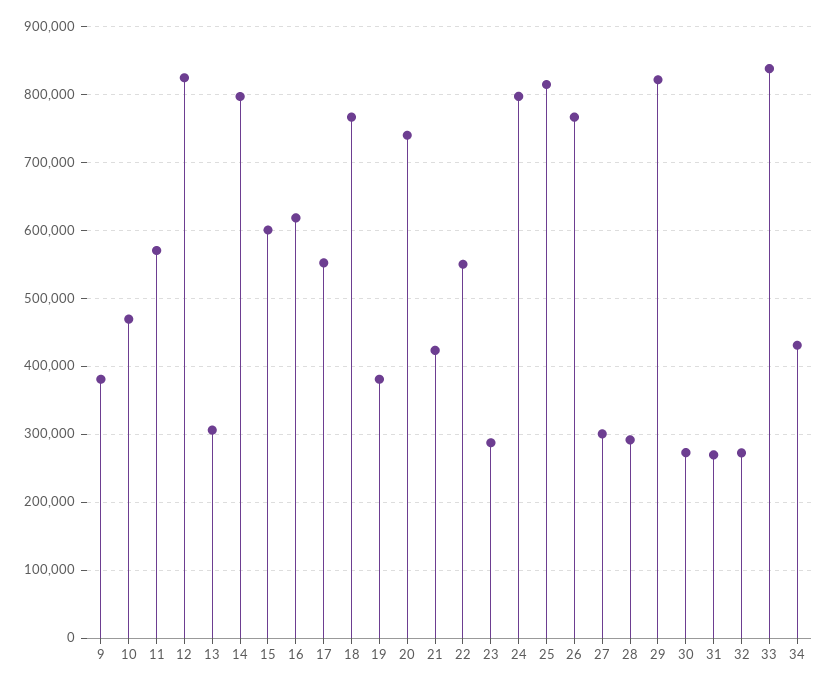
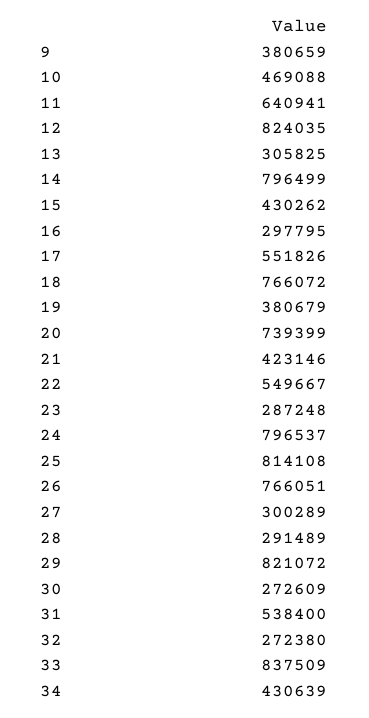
11: 570000 -> 640941
15: 600000 -> 430262
16: 620000 -> 297795
31: 270000 -> 538400

